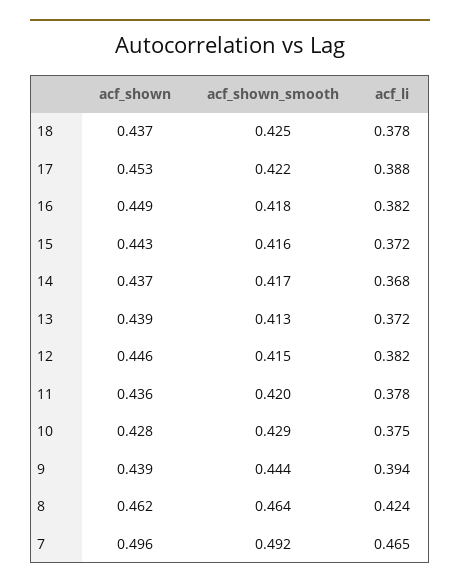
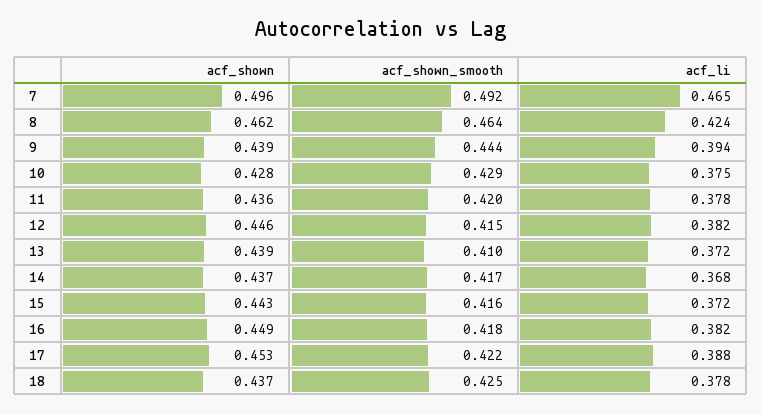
acf_shown_smooth, 13: 0.413 -> 0.41

